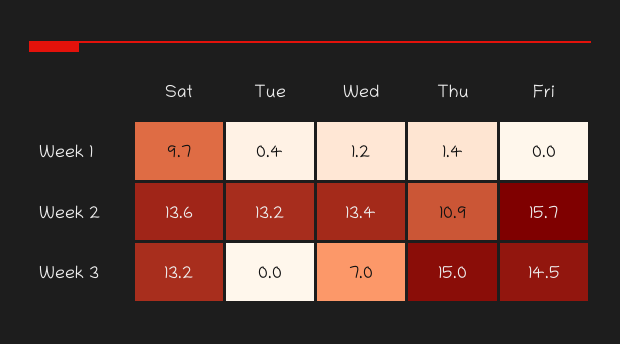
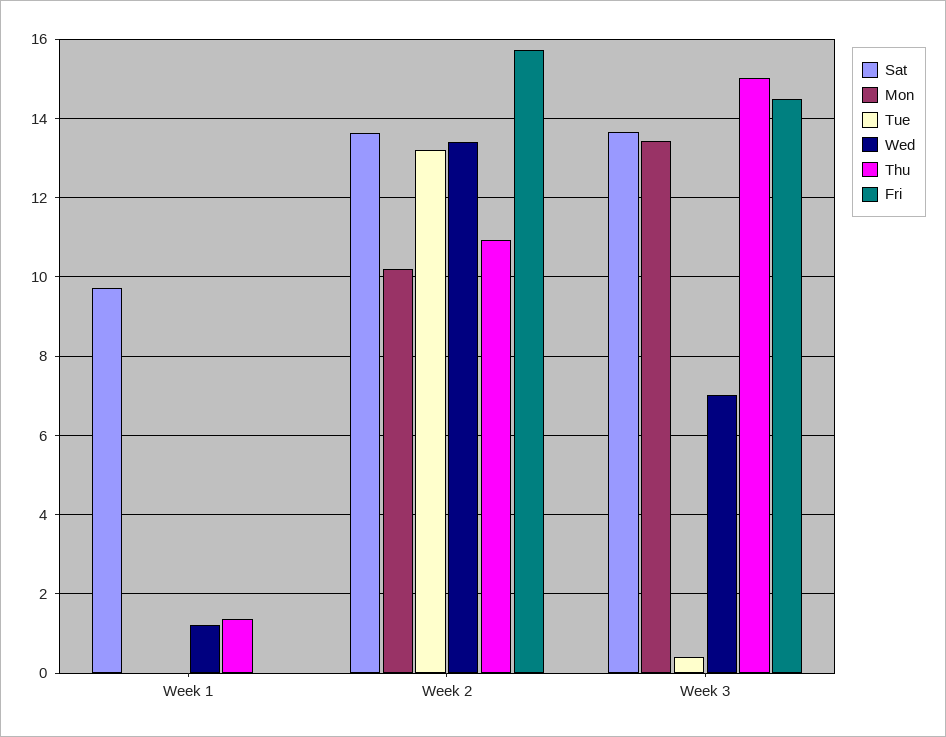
Tue, Week 1: 0.4 -> 0
Sat, Week 3: 13.2 -> 13.6
Tue, Week 3: 0 -> 0.4
Mon, Week 1: none -> 0
Mon, Week 2: none -> 10.2
Mon, Week 3: none -> 13.4

